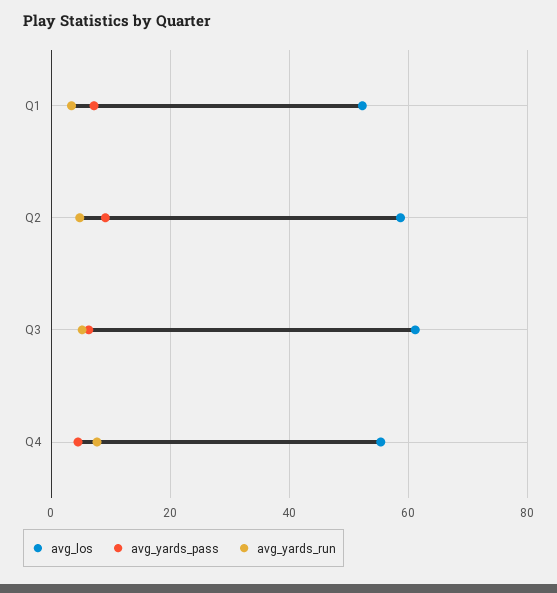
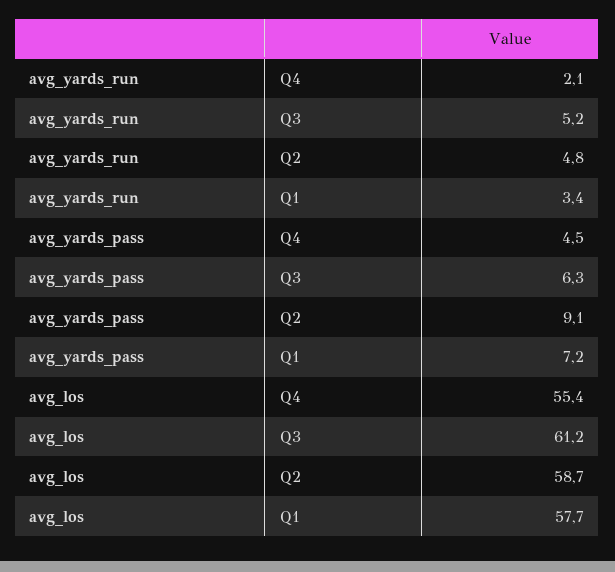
avg_los, Q1: 52 -> 57.7
avg_yards_run, Q4: 8 -> 2.1

